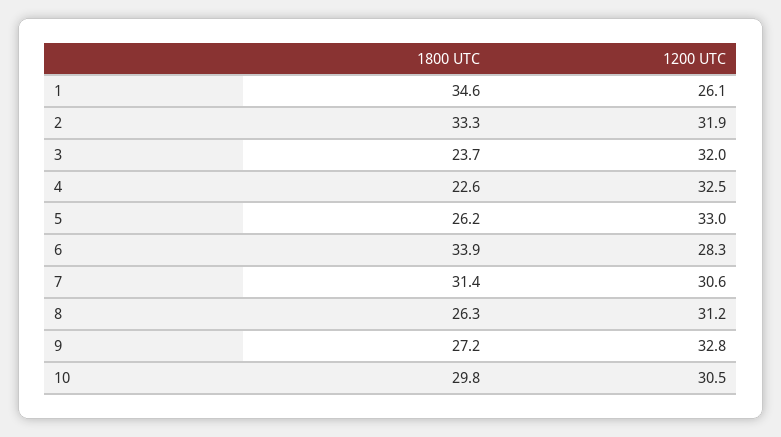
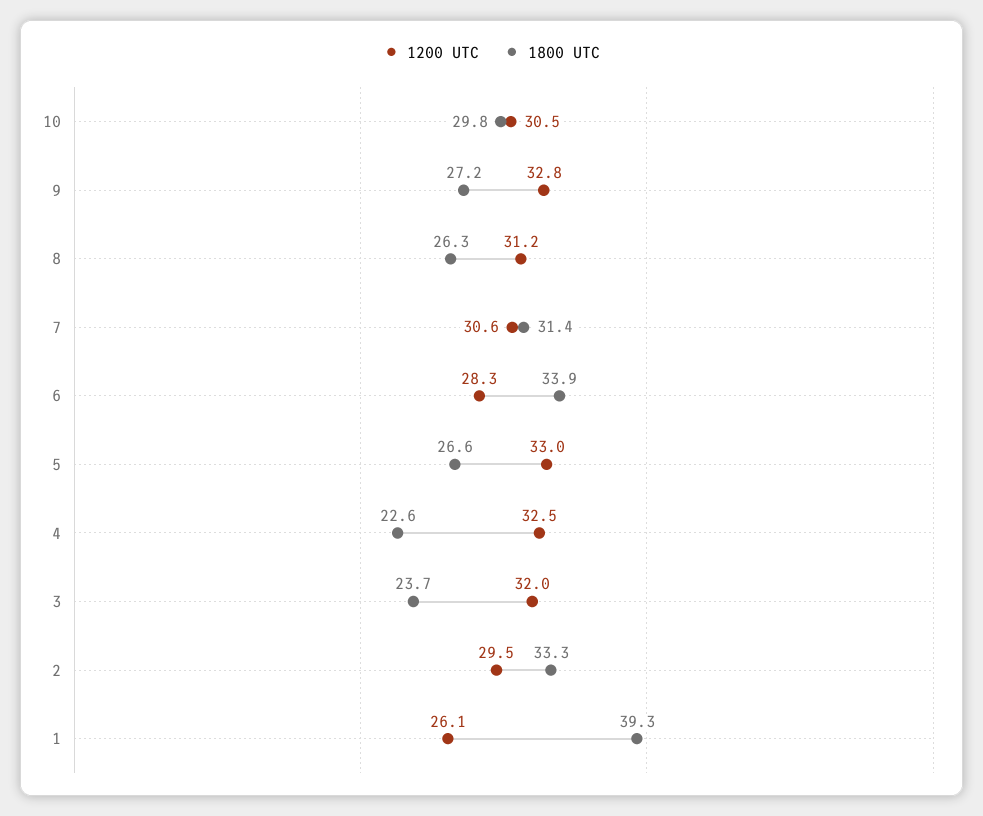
1800 UTC, 1: 34.6 -> 39.3
1200 UTC, 2: 31.9 -> 29.5
1800 UTC, 5: 26.2 -> 26.6

